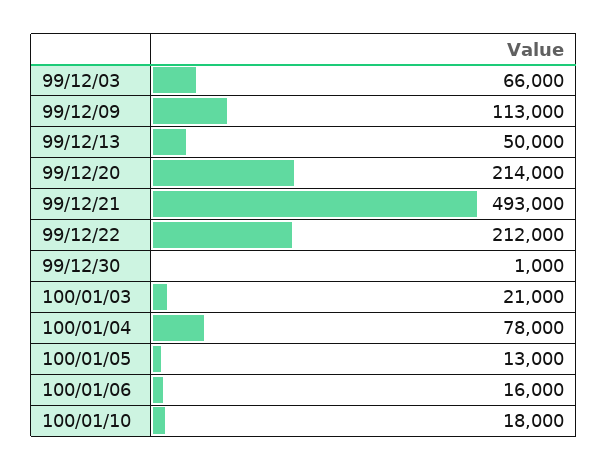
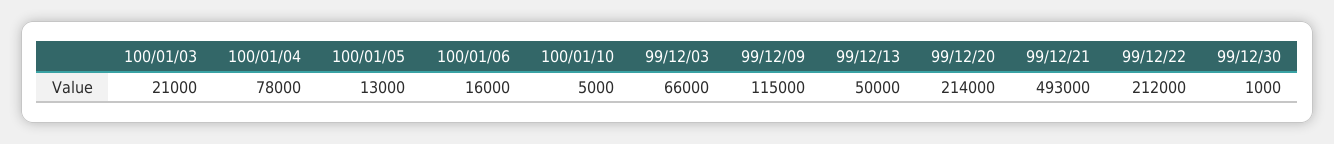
99/12/09: 113000 -> 115000
100/01/10: 18000 -> 5000

